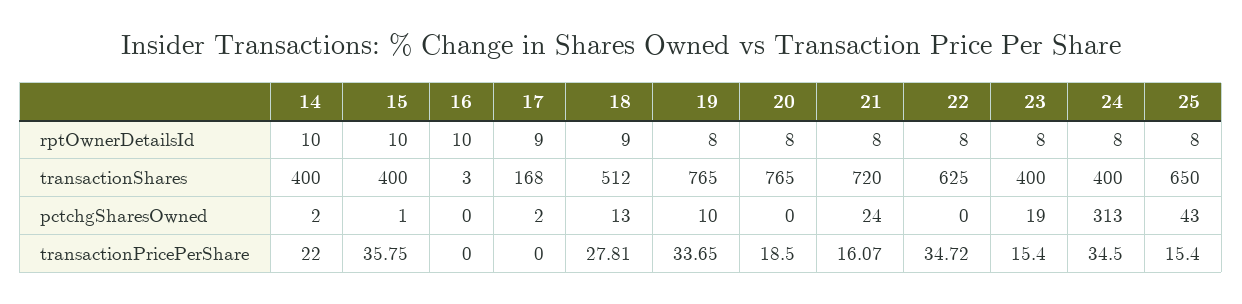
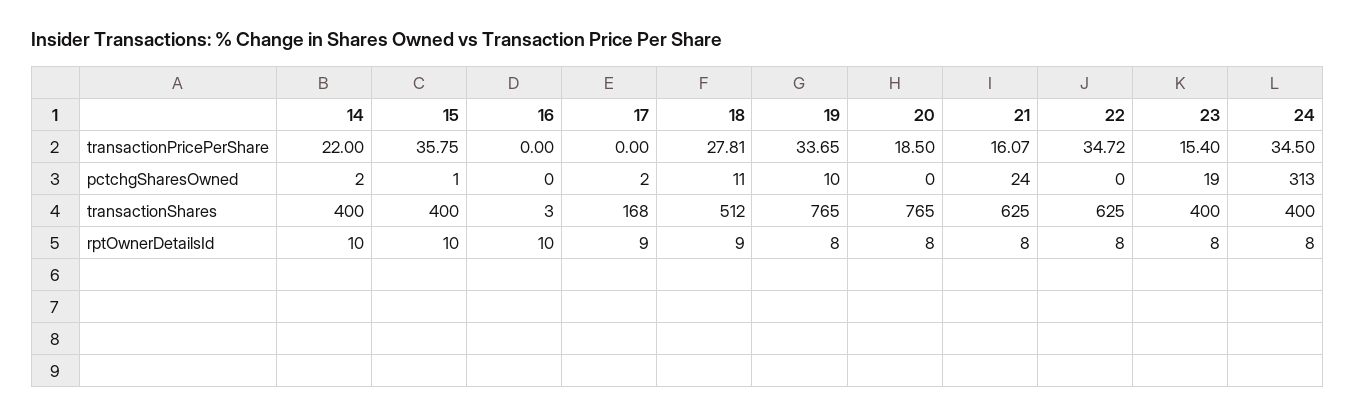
25, rptOwnerDetailsId: 8 -> none
21, transactionShares: 720 -> 625
25, transactionShares: 650 -> none
18, pctchgSharesOwned: 13 -> 11
25, pctchgSharesOwned: 43 -> none
25, transactionPricePerShare: 15.4 -> none

